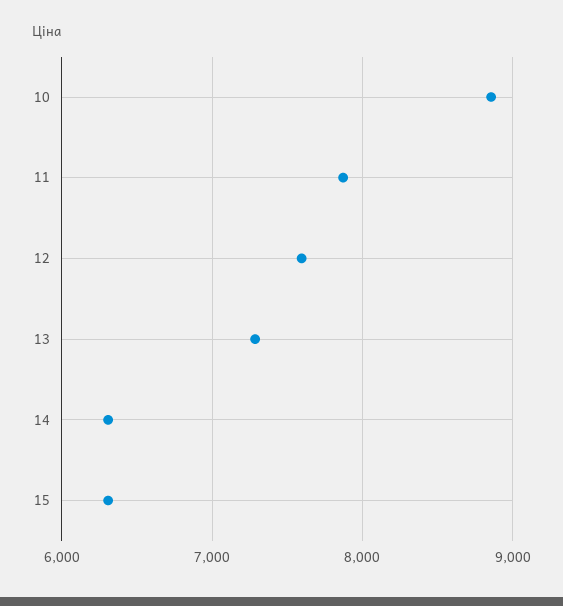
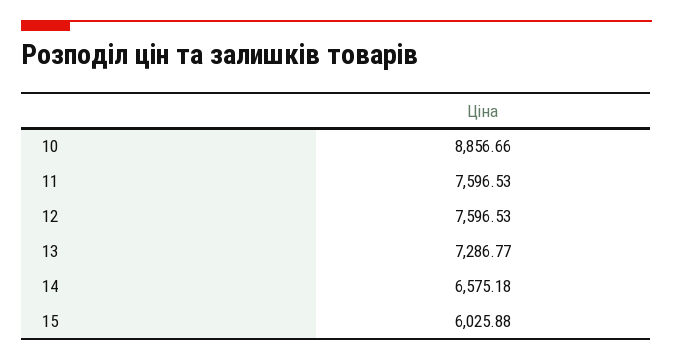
11: 7900 -> 7596.53
14: 6300 -> 6575.18
15: 6300 -> 6025.88

